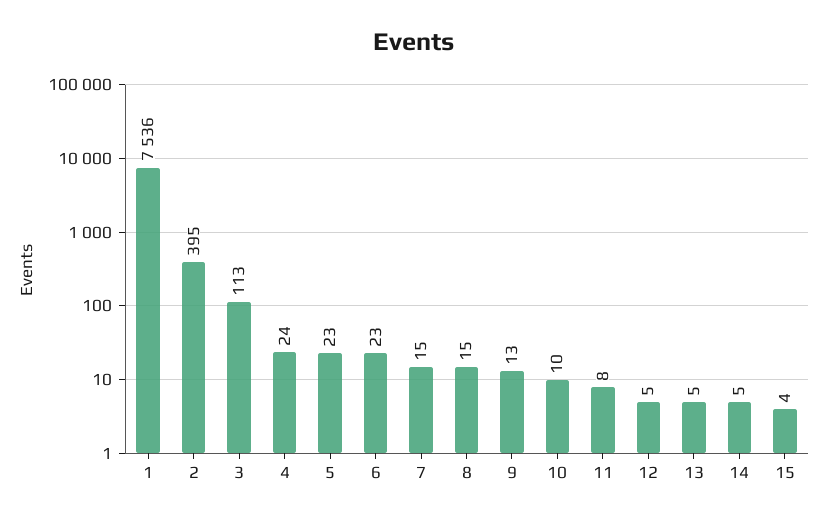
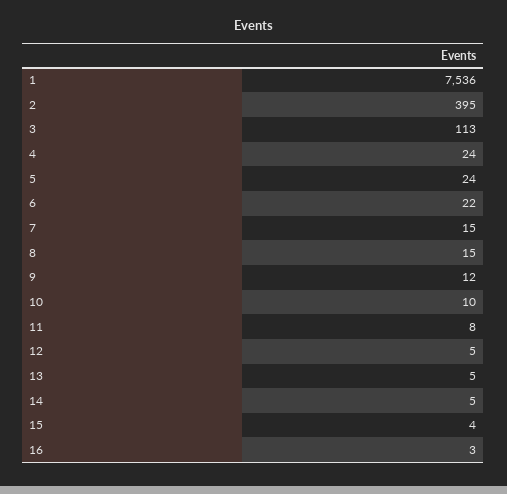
5: 23 -> 24
6: 23 -> 22
9: 13 -> 12
16: none -> 3

